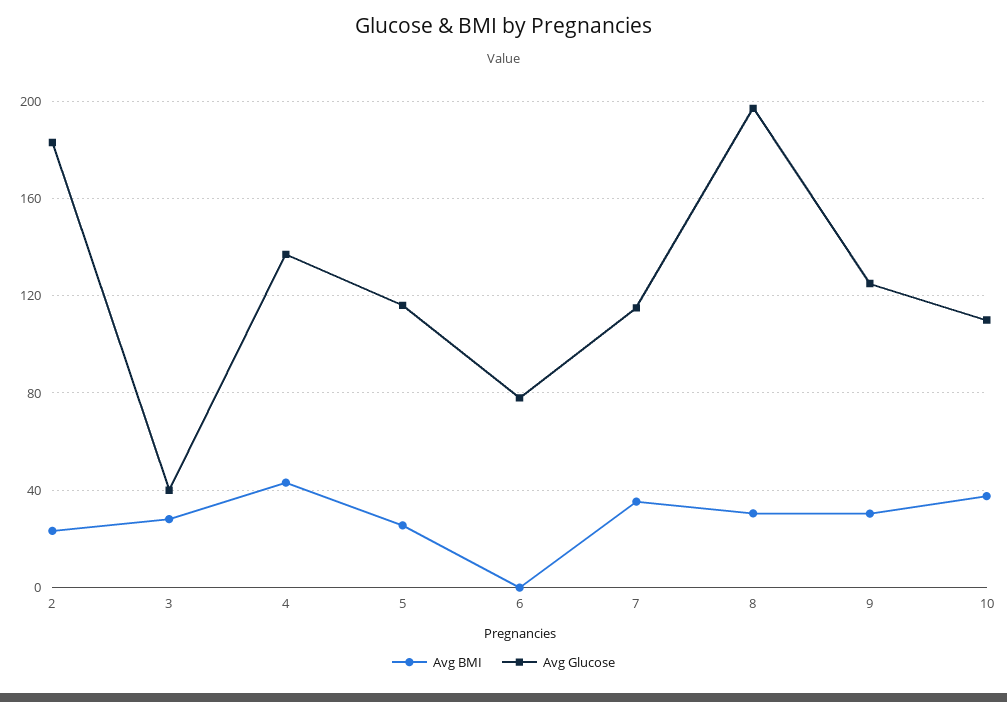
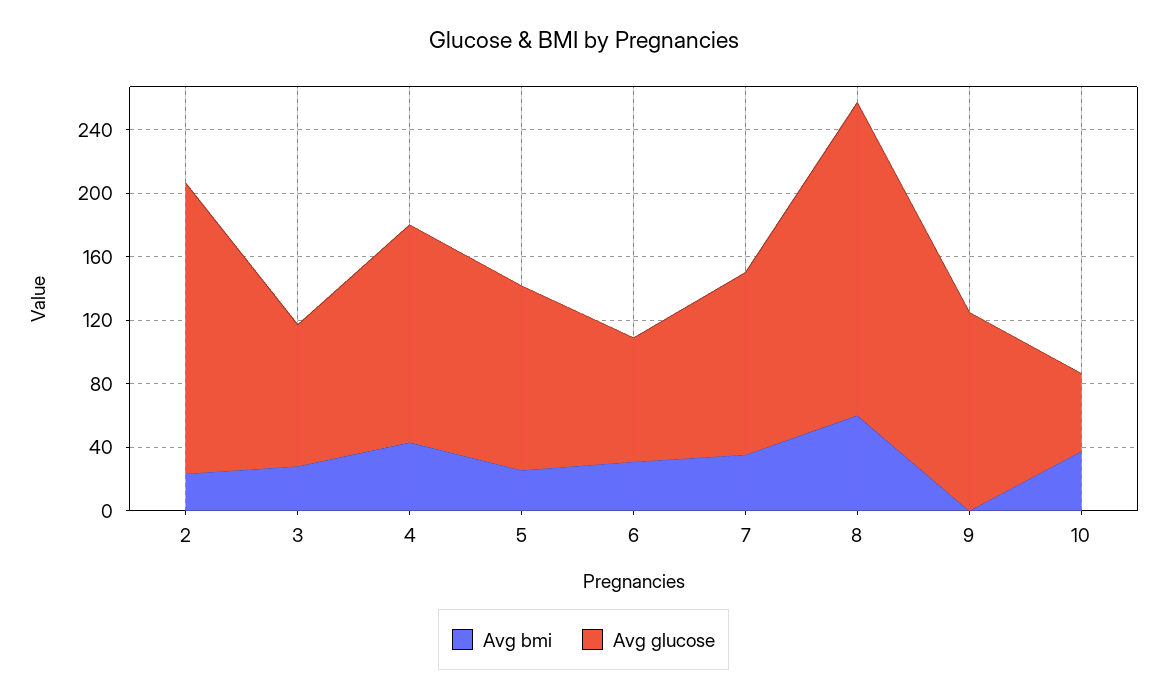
Avg Glucose, 3: 40 -> 90
Avg BMI, 6: 0 -> 30
Avg BMI, 8: 30 -> 60
Avg BMI, 9: 30 -> 0
Avg Glucose, 10: 110 -> 50

